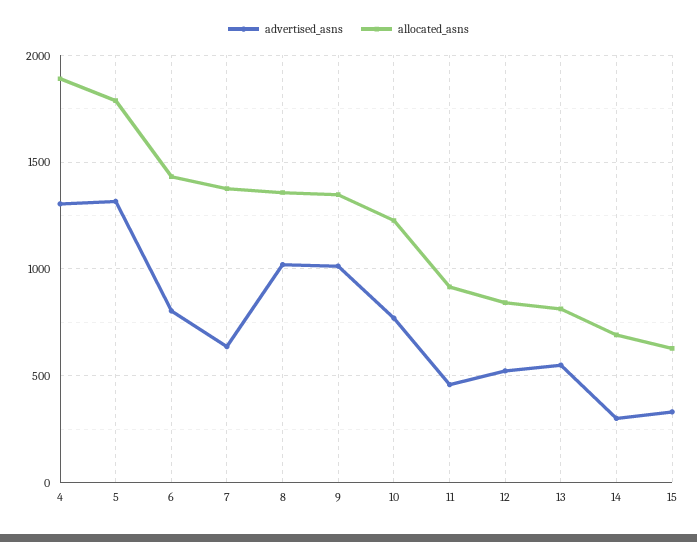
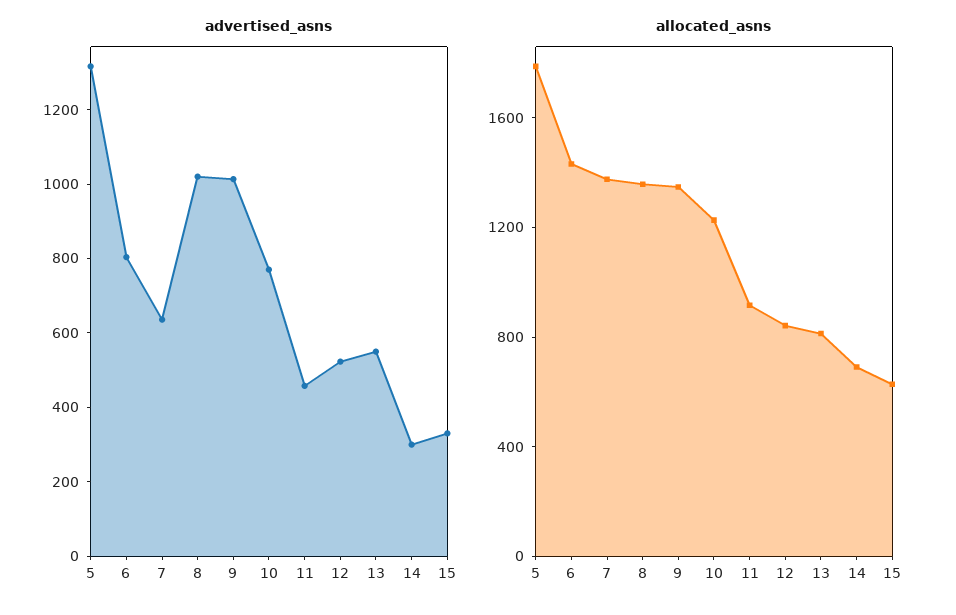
advertised_asns, 4: 1300 -> none
allocated_asns, 4: 1900 -> none

